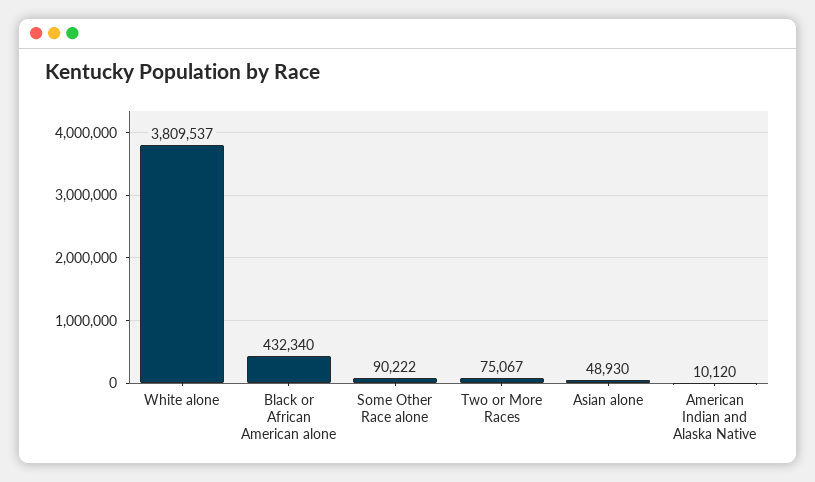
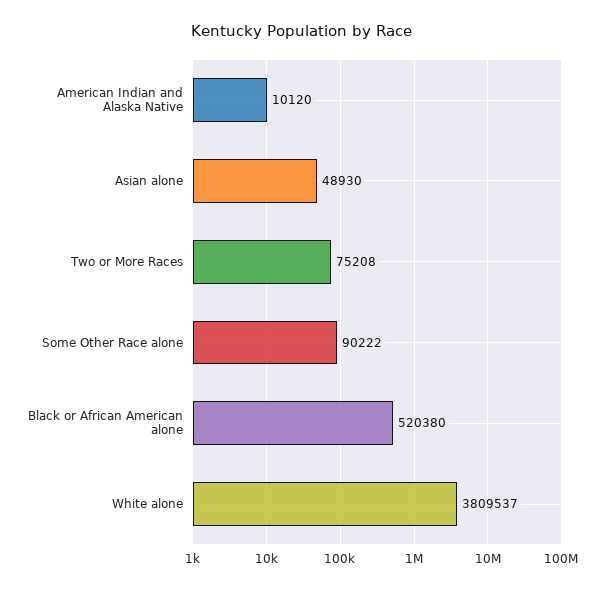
Black or African American alone: 432340 -> 520380
Two or More Races: 75067 -> 75208

